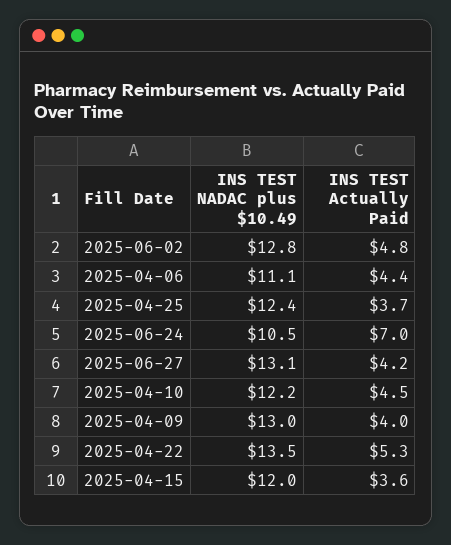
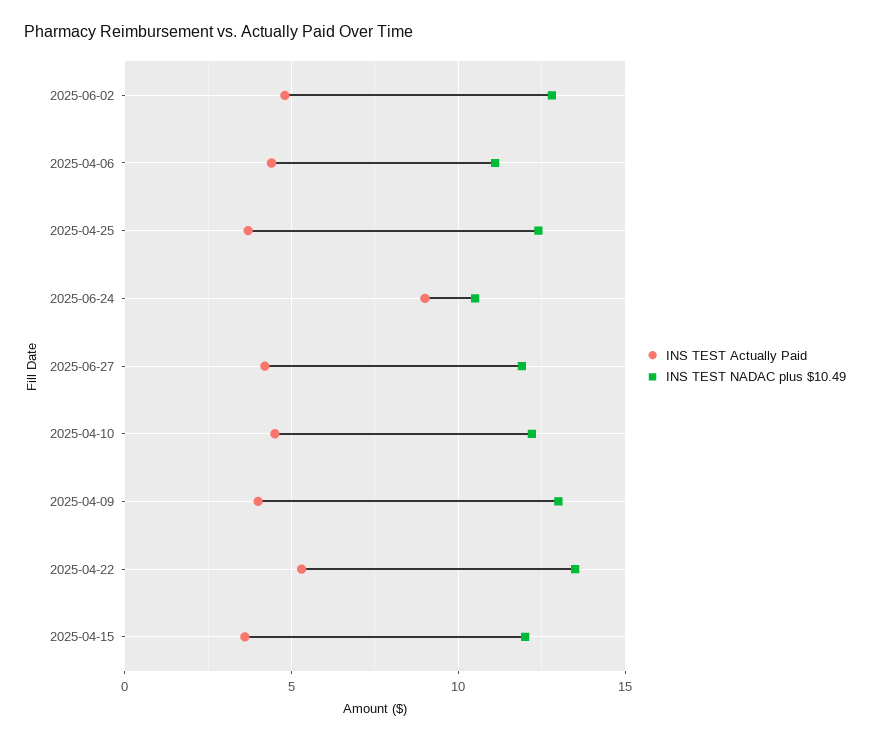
INS TEST Actually Paid, 2025-06-24: 7 -> 9
INS TEST NADAC plus $10.49, 2025-06-27: 13.1 -> 12

